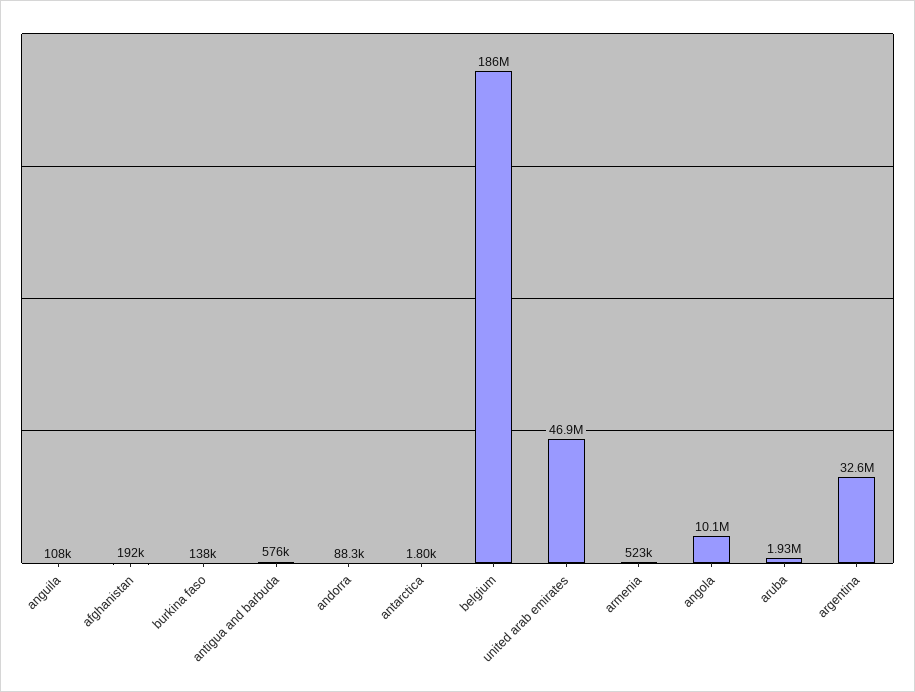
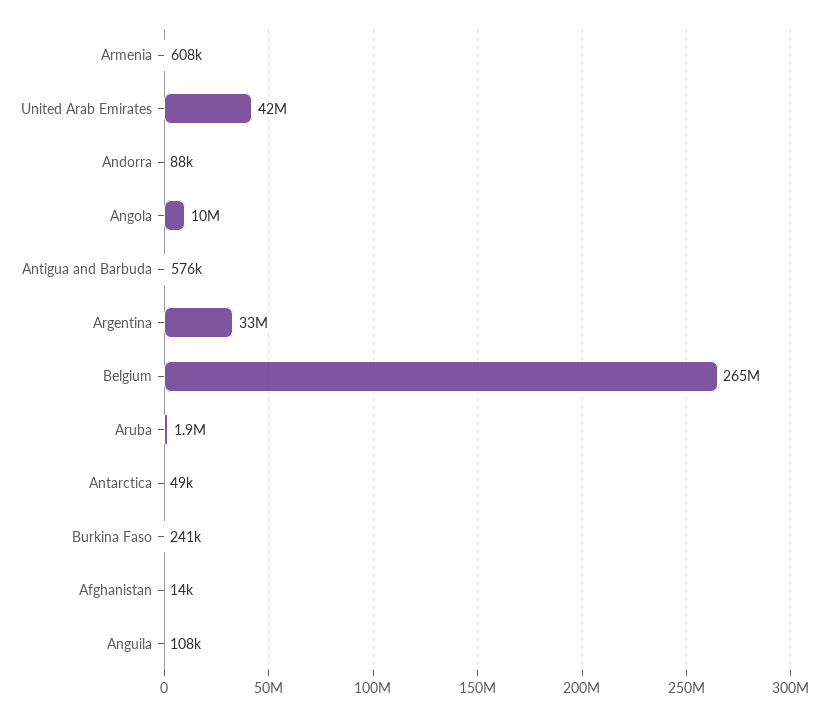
afghanistan: 192000 -> 14000
burkina faso: 138000 -> 241000
antarctica: 1800 -> 49000
belgium: 186000000 -> 265000000
united arab emirates: 46900000 -> 42000000
armenia: 523000 -> 608000

